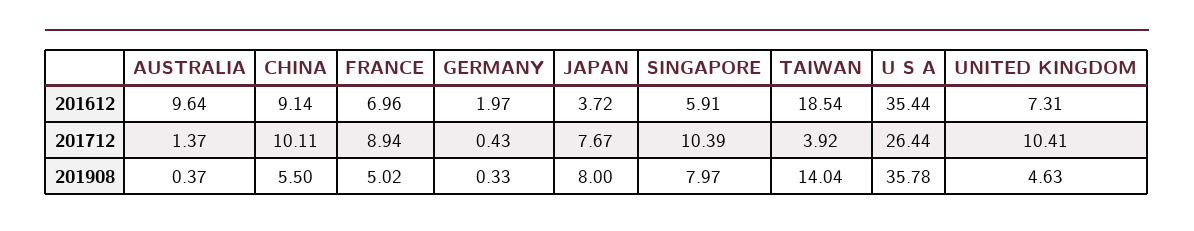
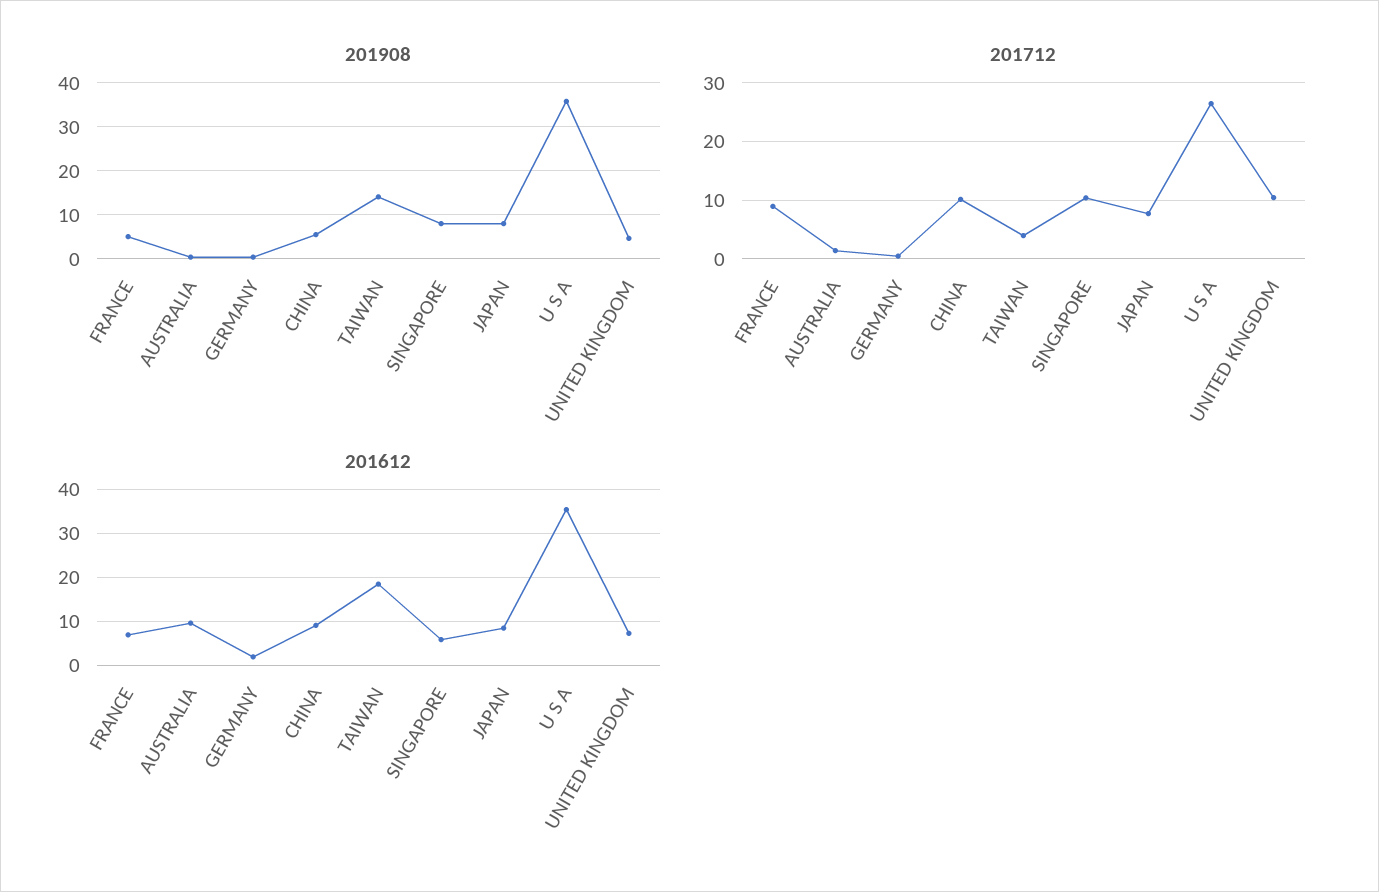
201612, JAPAN: 3.72 -> 8

